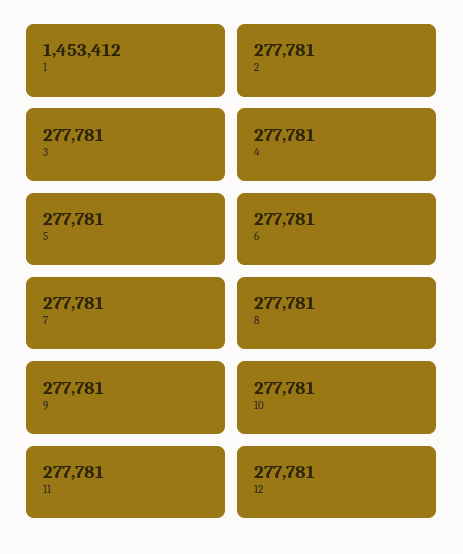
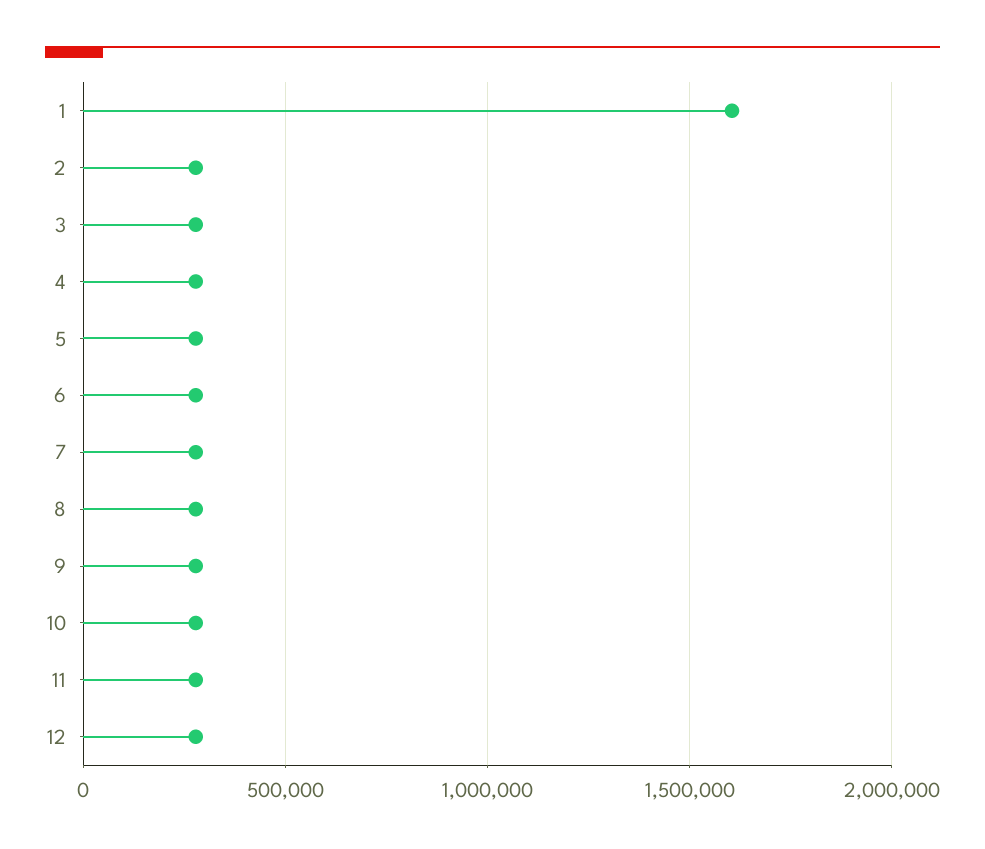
1: 1453412 -> 1600000

